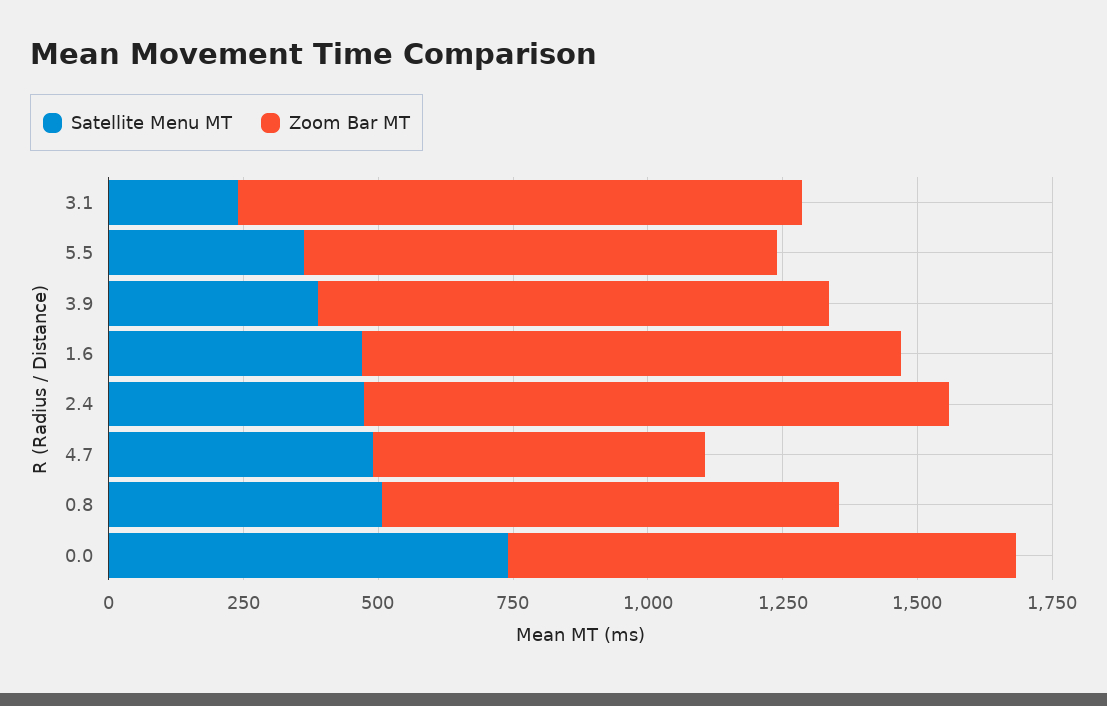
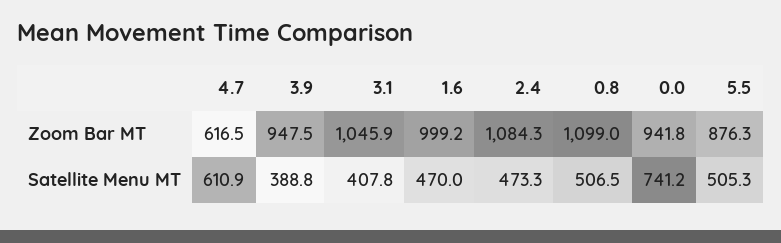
Satellite Menu MT, 3.1: 250 -> 407.8
Satellite Menu MT, 5.5: 350 -> 505.3
Satellite Menu MT, 4.7: 500 -> 610.9
Zoom Bar MT, 0.8: 850 -> 1099

